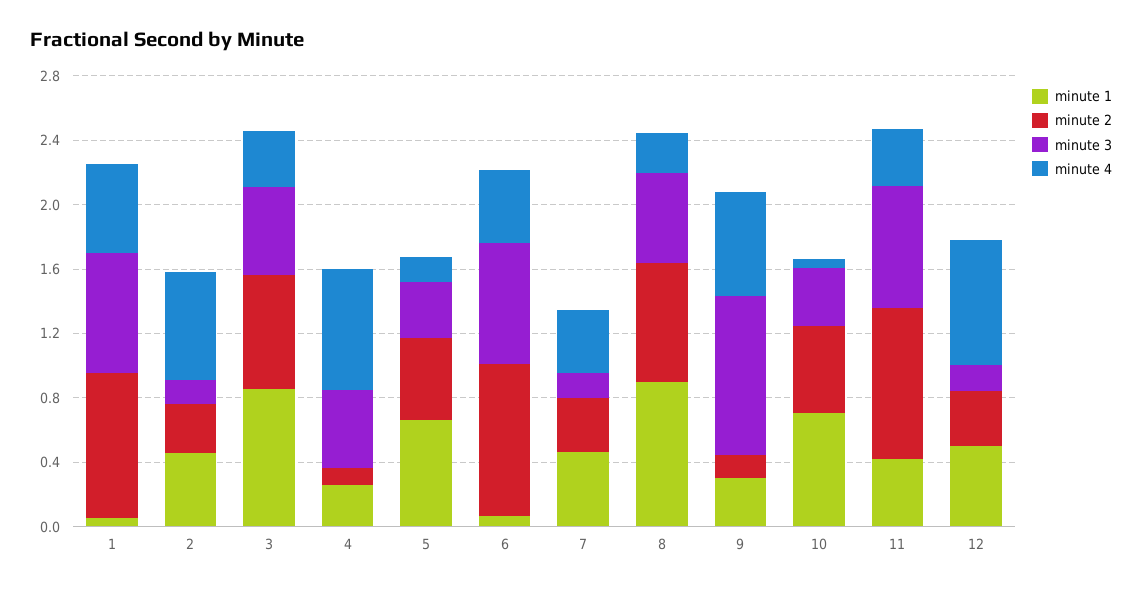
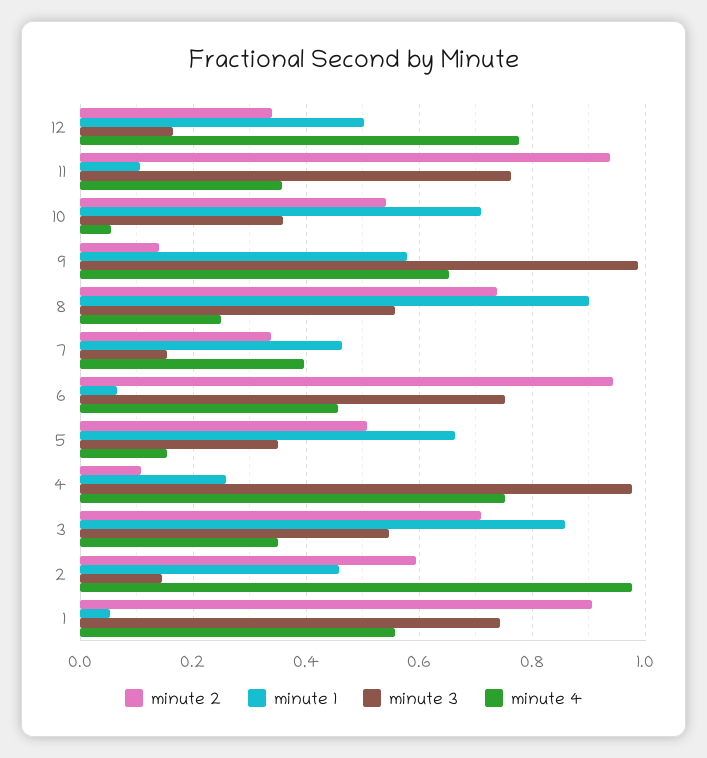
minute 2, 2: 0.3 -> 0.6
minute 4, 2: 0.7 -> 0.98
minute 3, 4: 0.5 -> 0.98
minute 1, 9: 0.3 -> 0.58
minute 1, 11: 0.4 -> 0.1

